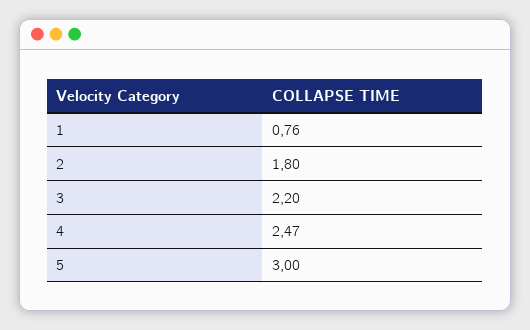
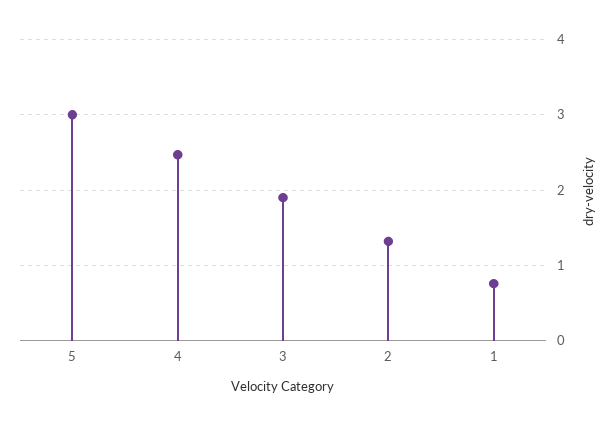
2: 1.8 -> 1.3
3: 2.2 -> 1.9

